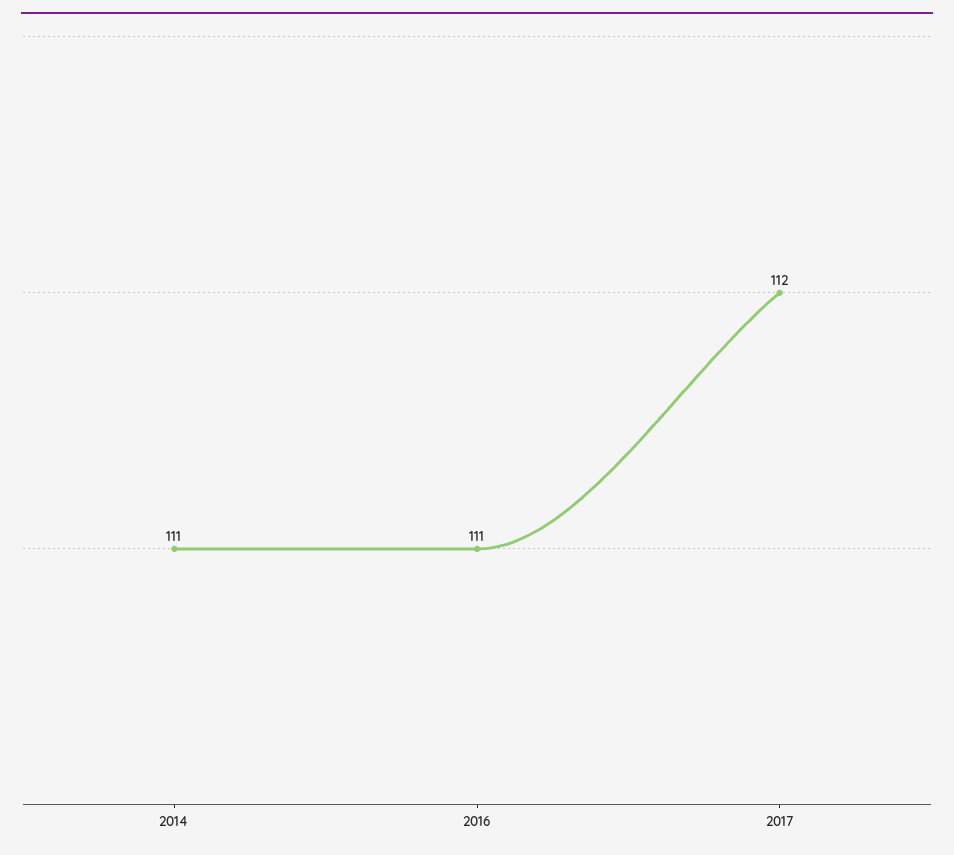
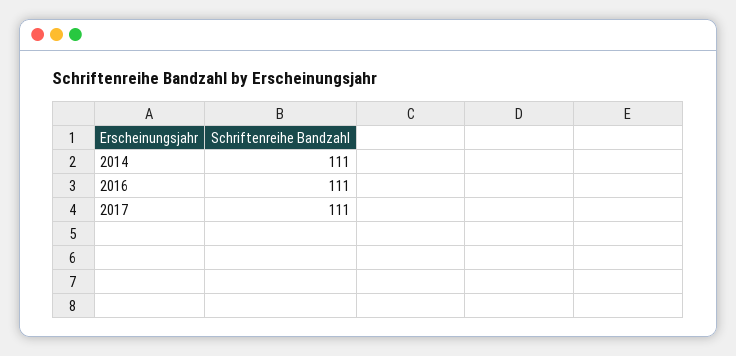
2017: 112 -> 111

